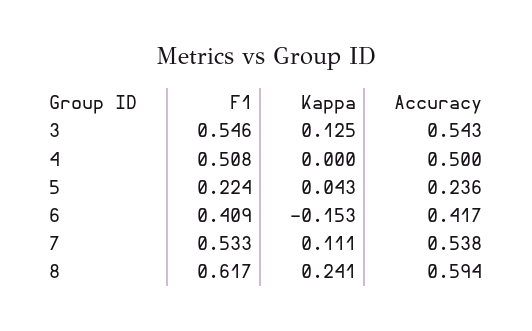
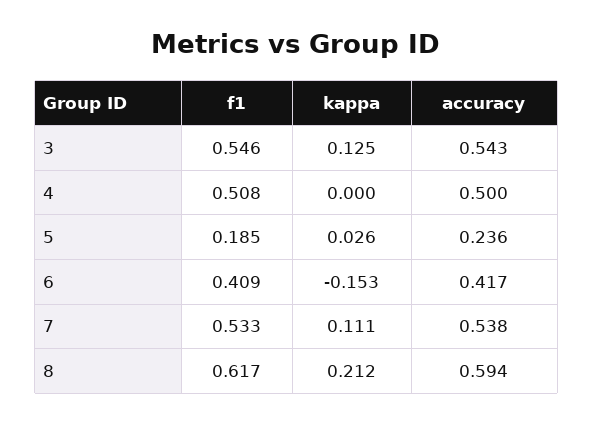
F1, 5: 0.224 -> 0.185
Kappa, 5: 0.043 -> 0.026
Kappa, 8: 0.241 -> 0.212

